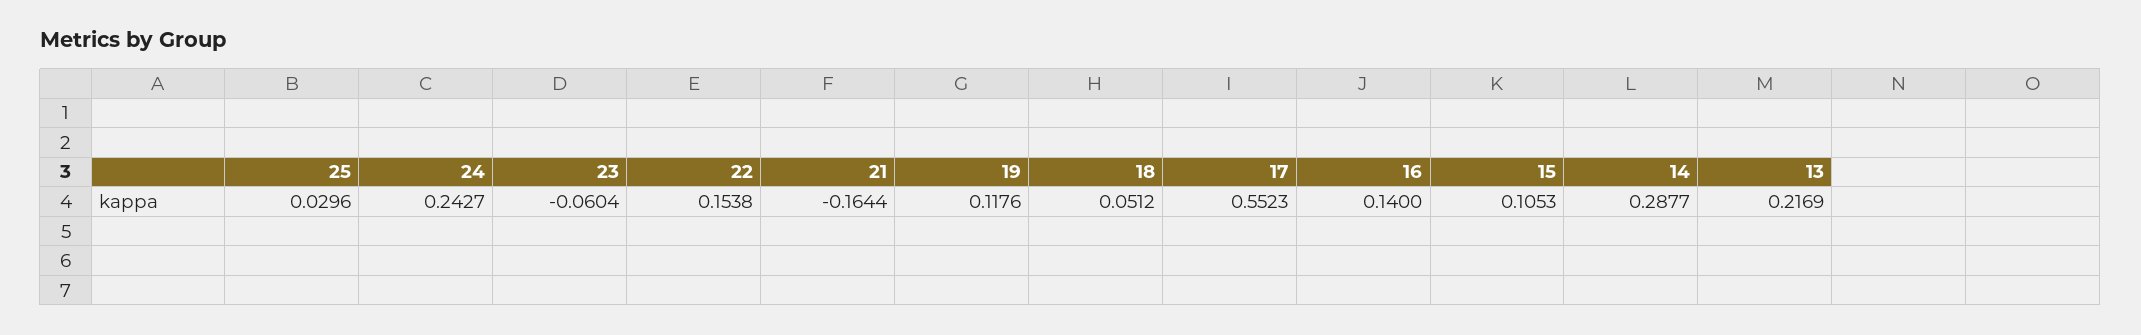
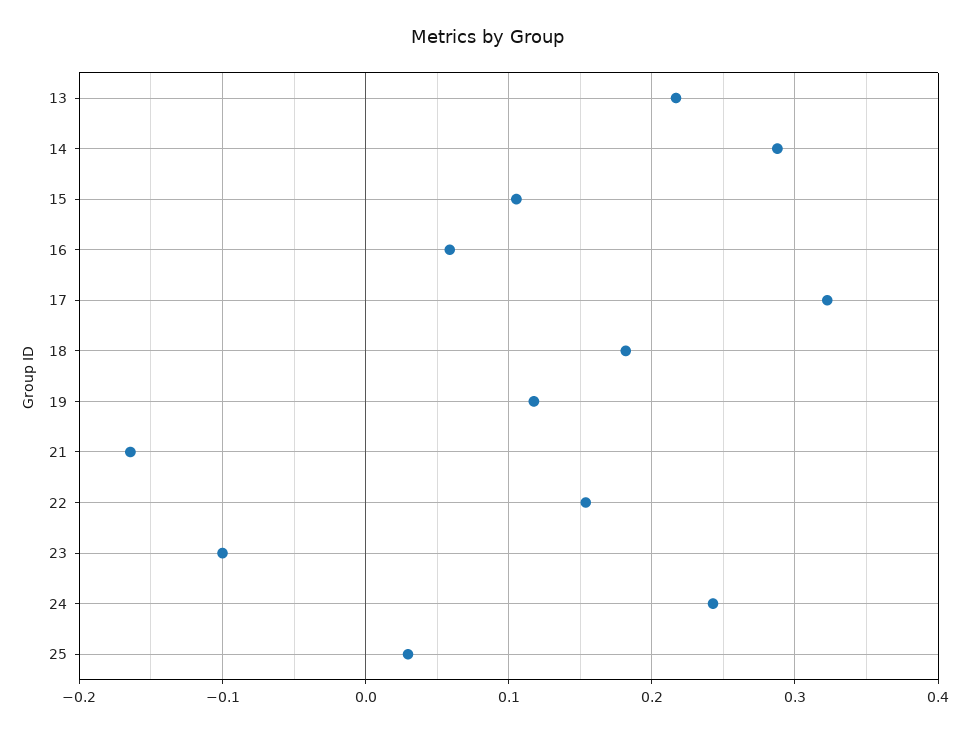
23: -0.0604 -> -0.1
18: 0.0512 -> 0.18
17: 0.5523 -> 0.32
16: 0.14 -> 0.06

